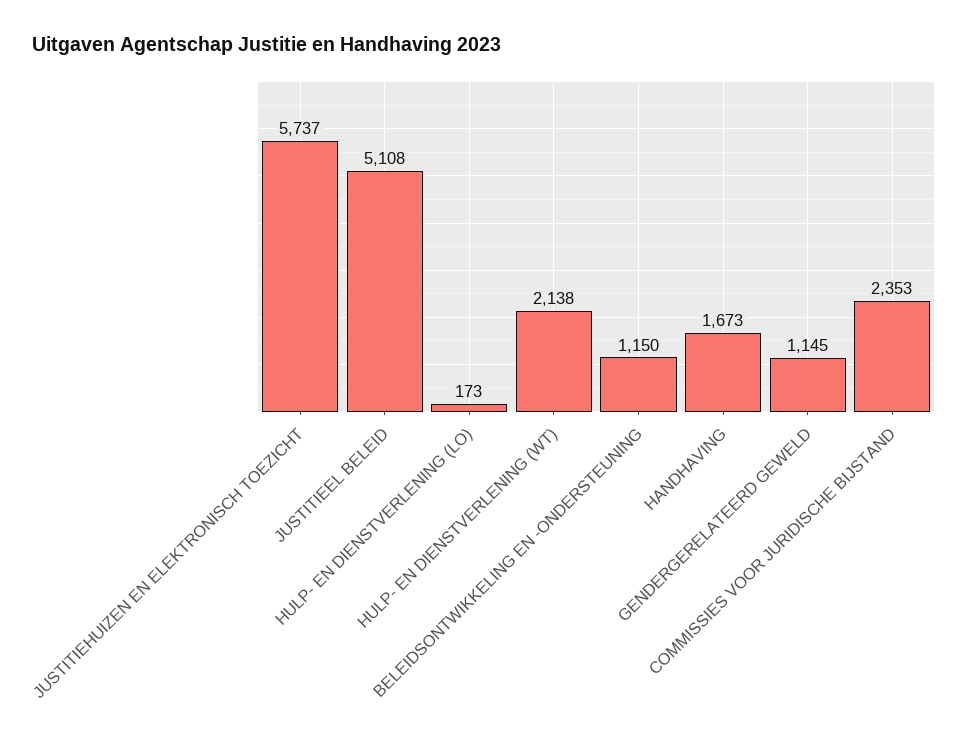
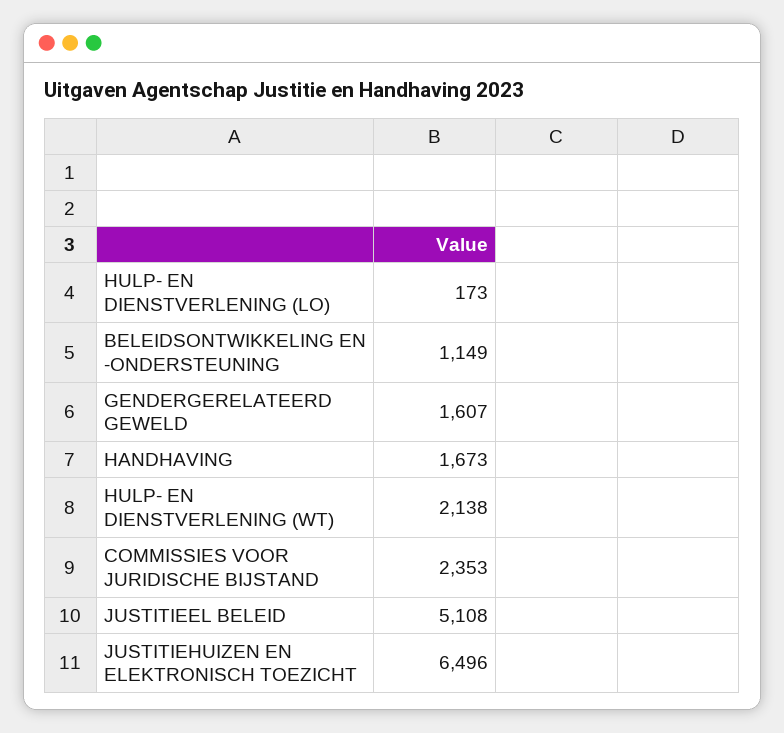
JUSTITIEHUIZEN EN ELEKTRONISCH TOEZICHT: 5737 -> 6496
BELEIDSONTWIKKELING EN -ONDERSTEUNING: 1150 -> 1149
GENDERGERELATEERD GEWELD: 1145 -> 1607

